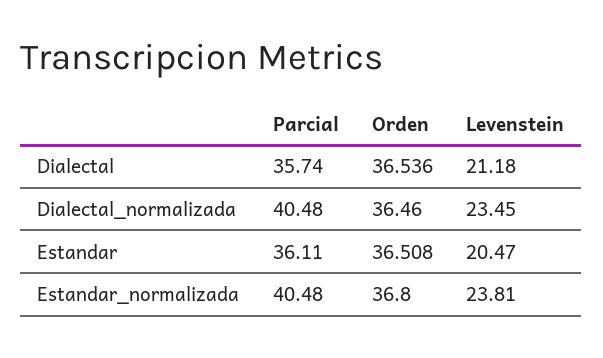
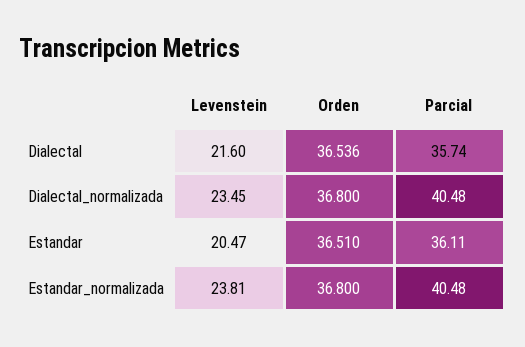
Levenstein, Dialectal: 21.18 -> 21.6
Orden, Dialectal_normalizada: 36.46 -> 36.8
Orden, Estandar: 36.508 -> 36.51

